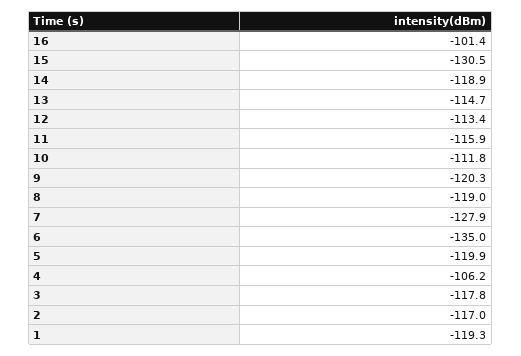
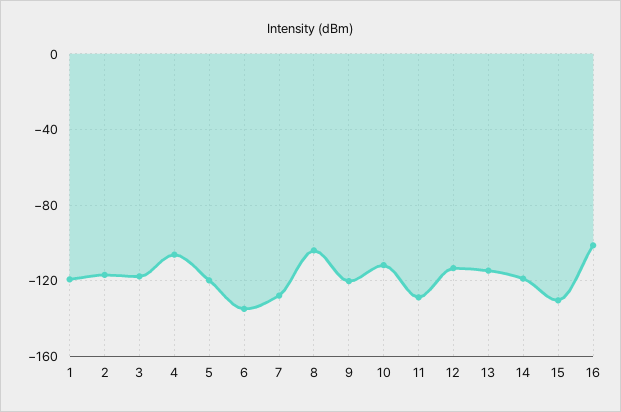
11: -115.9 -> -130
8: -119 -> -105

